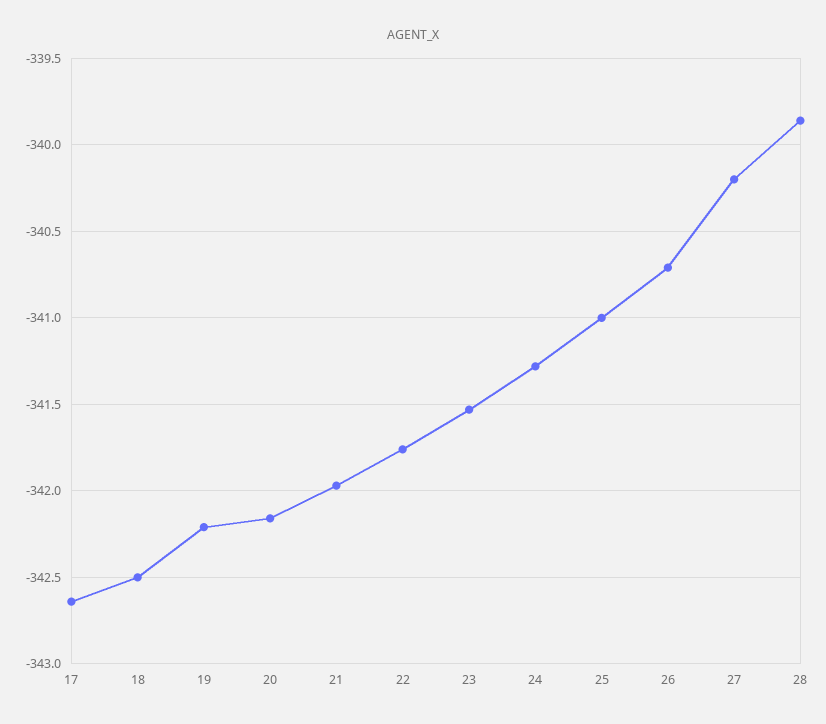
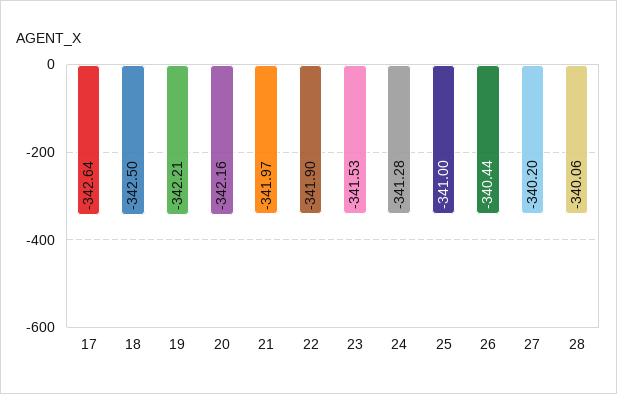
22: -341.75 -> -341.9
26: -340.7 -> -340.44
28: -339.85 -> -340.06

